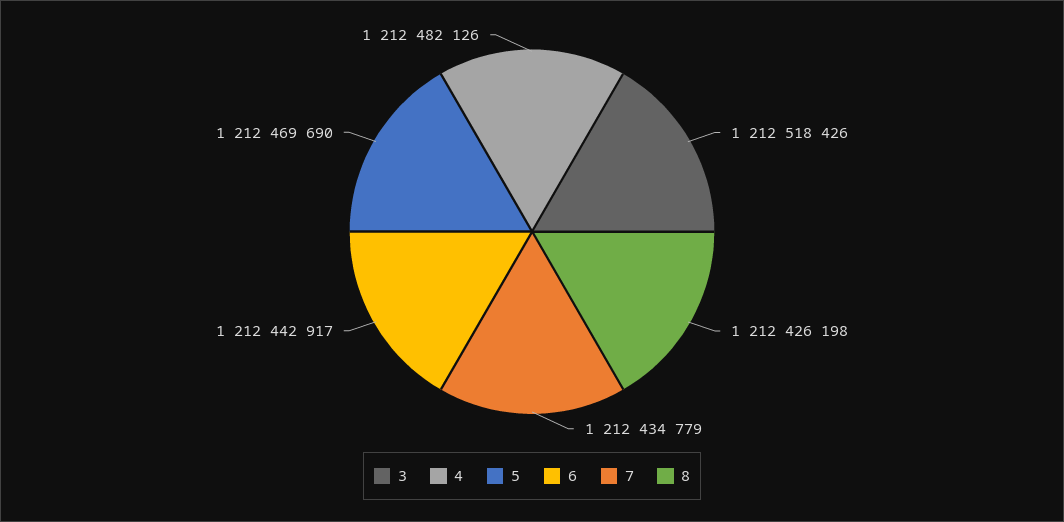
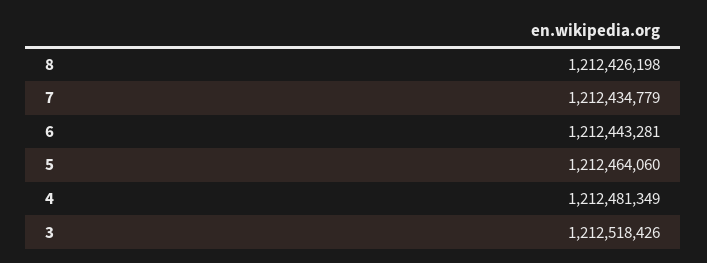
4: 1212482126 -> 1212481349
5: 1212469690 -> 1212464060
6: 1212442917 -> 1212443281

